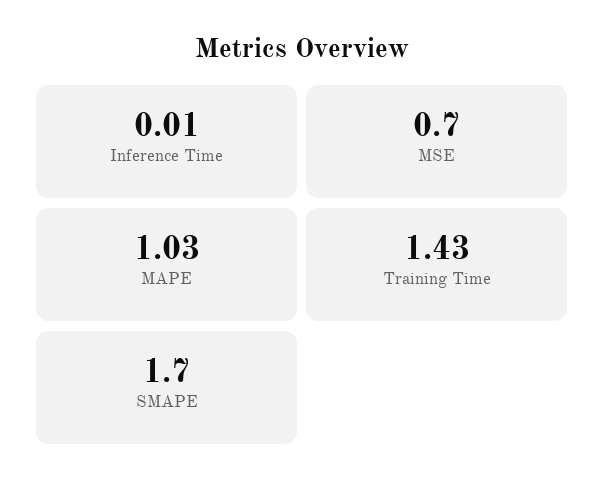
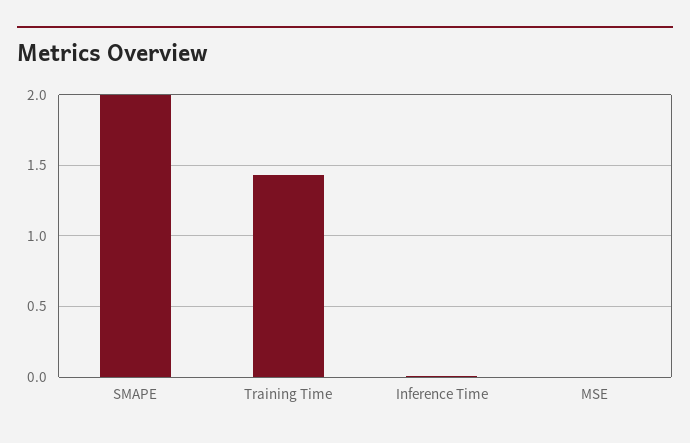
MSE: 0.7 -> 0
MAPE: 1.03 -> none
SMAPE: 1.7 -> 2

